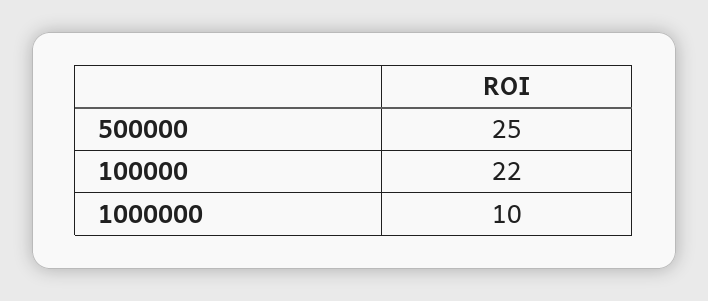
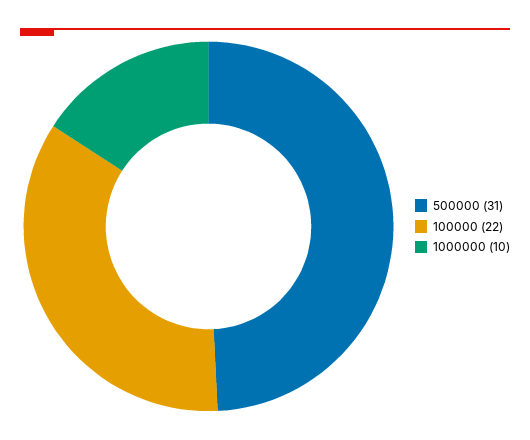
500000: 25 -> 31

